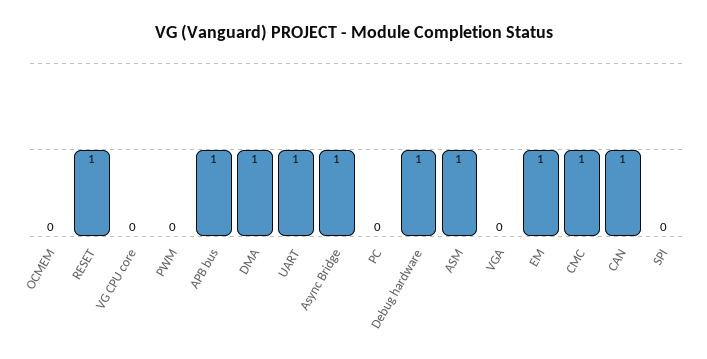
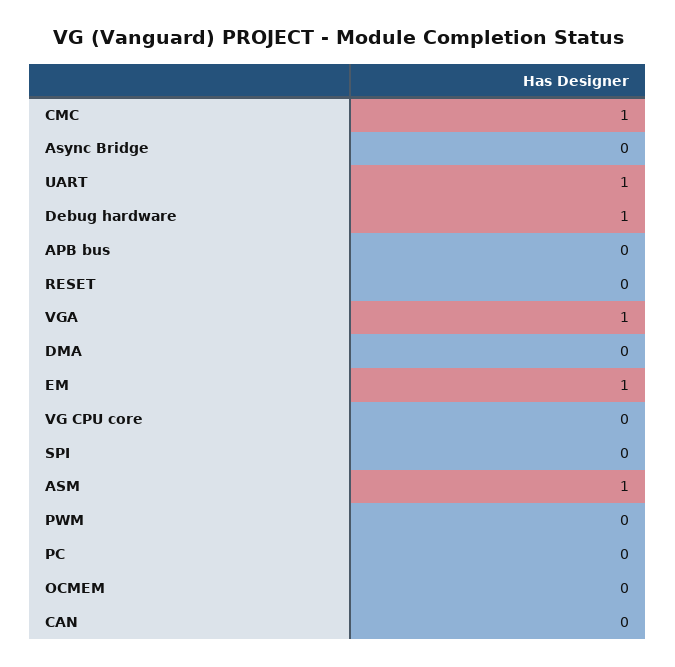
RESET: 1 -> 0
APB bus: 1 -> 0
DMA: 1 -> 0
Async Bridge: 1 -> 0
VGA: 0 -> 1
CAN: 1 -> 0

